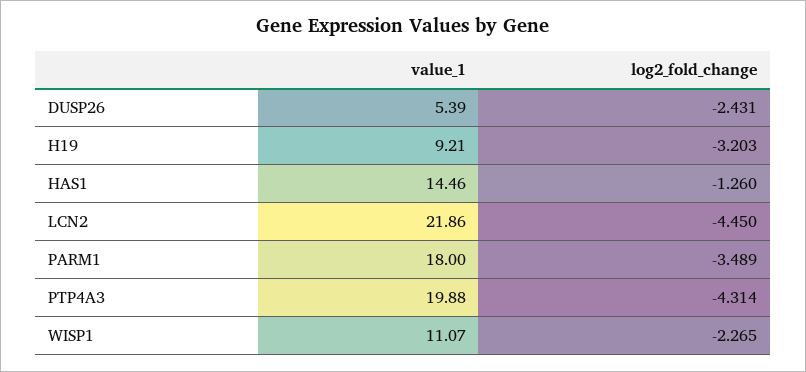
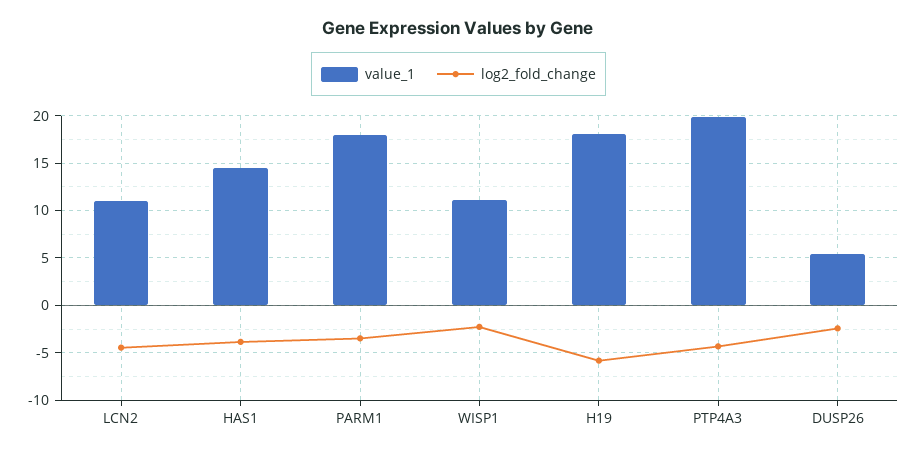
value_1, H19: 9.21 -> 18
log2_fold_change, H19: -3.203 -> -6
log2_fold_change, HAS1: -1.26 -> -4
value_1, LCN2: 21.86 -> 11

